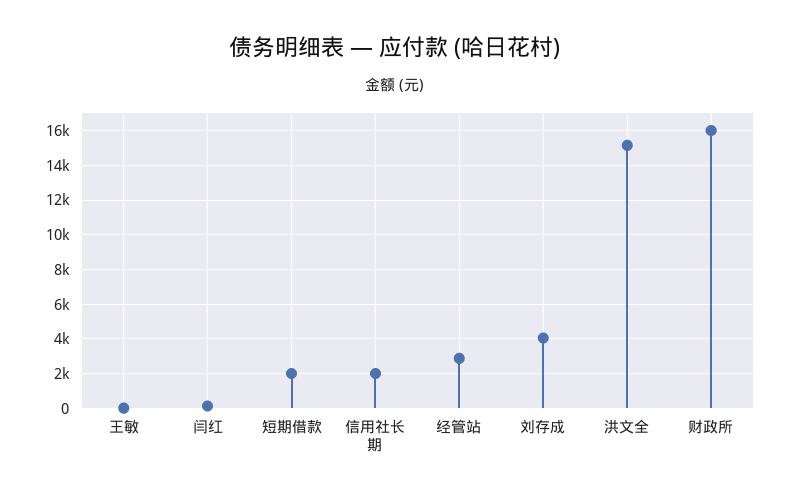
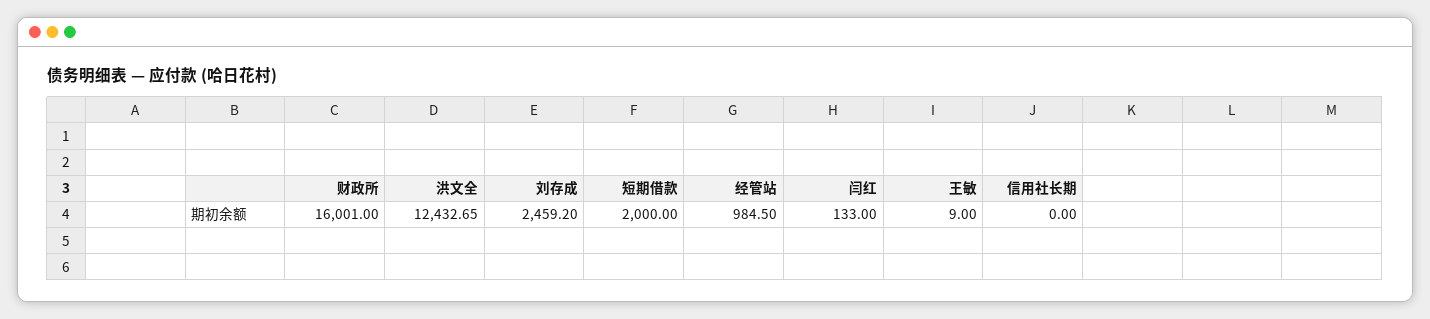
信用社长期: 2000 -> 0
经管站: 3000 -> 984.5
刘存成: 4000 -> 2459.2
洪文全: 15000 -> 12432.65

